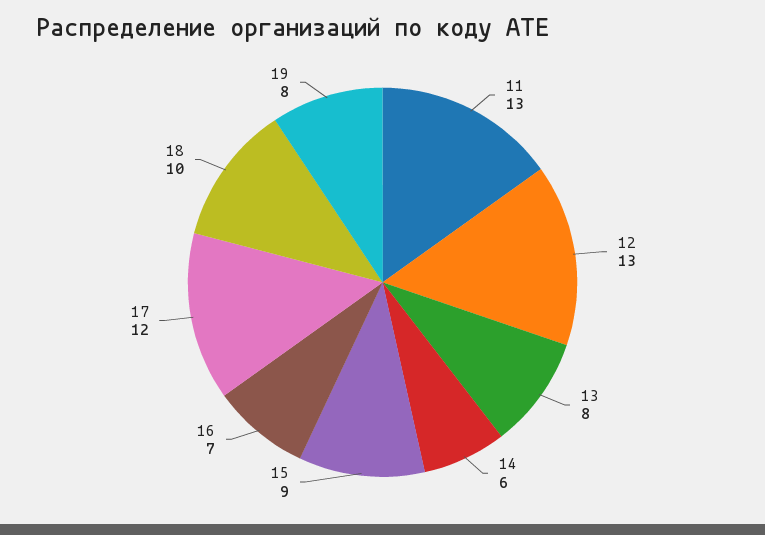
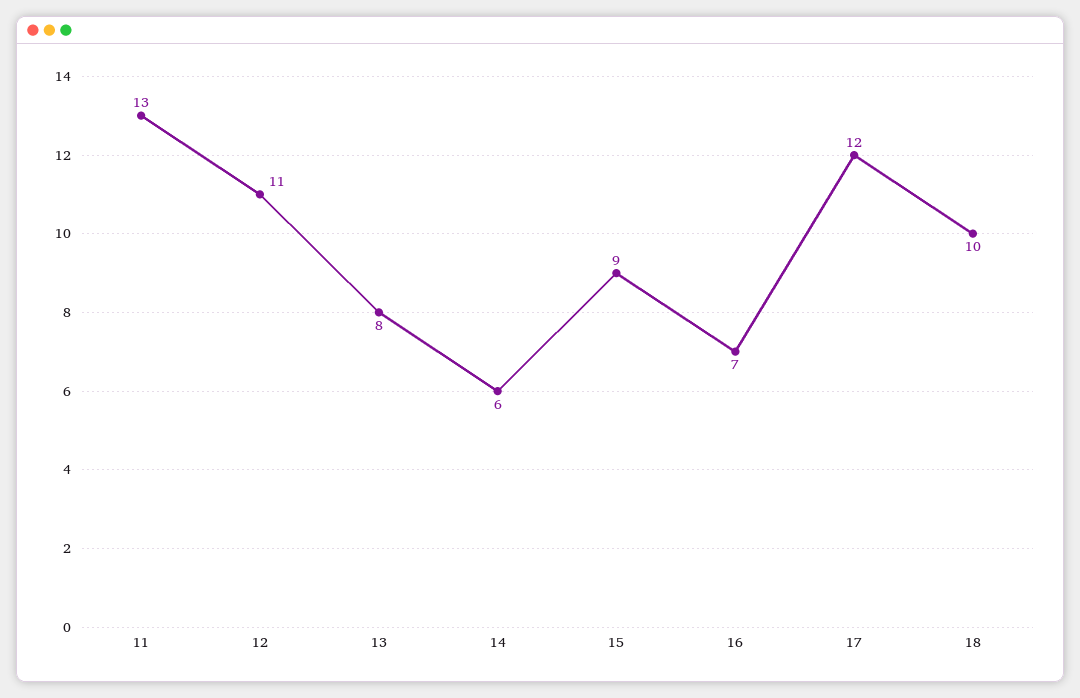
12: 13 -> 11
19: 8 -> none

